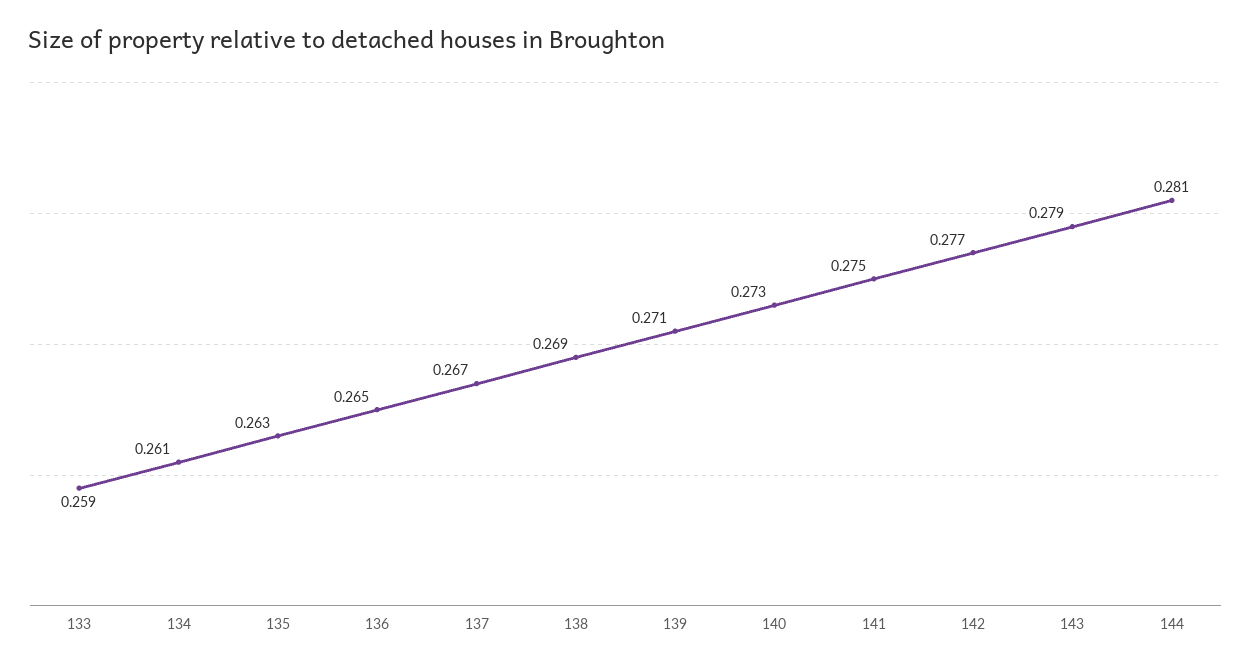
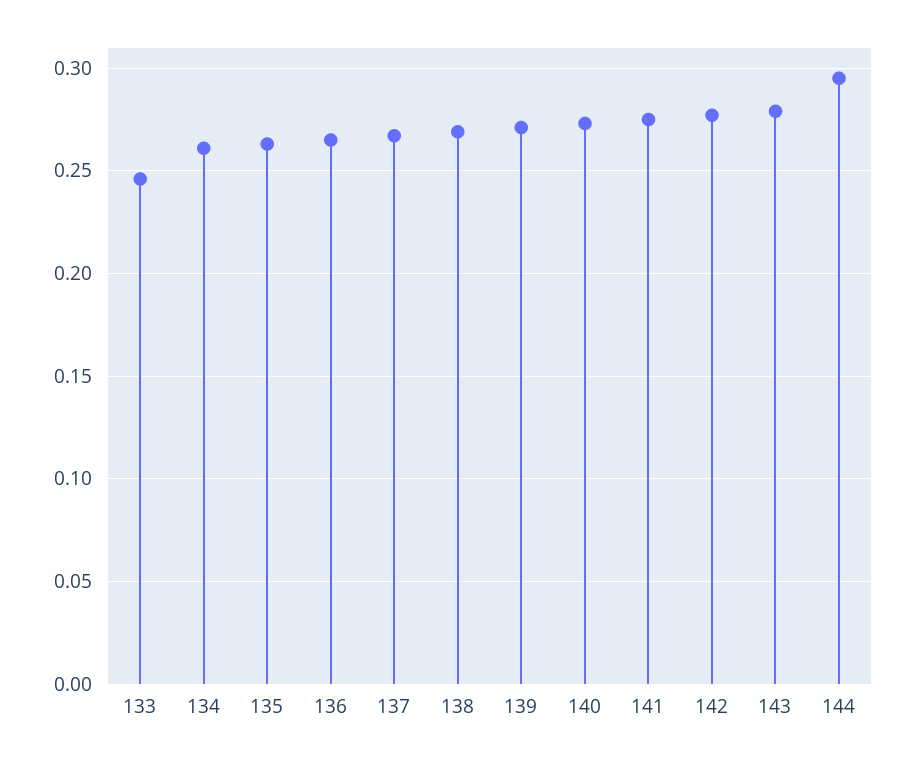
133: 0.259 -> 0.245
144: 0.281 -> 0.295

